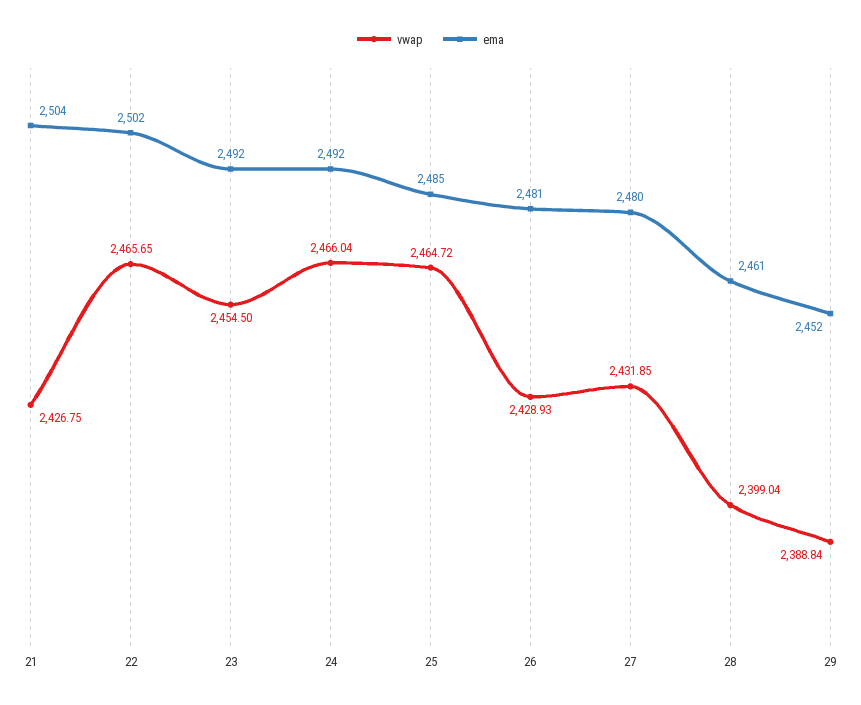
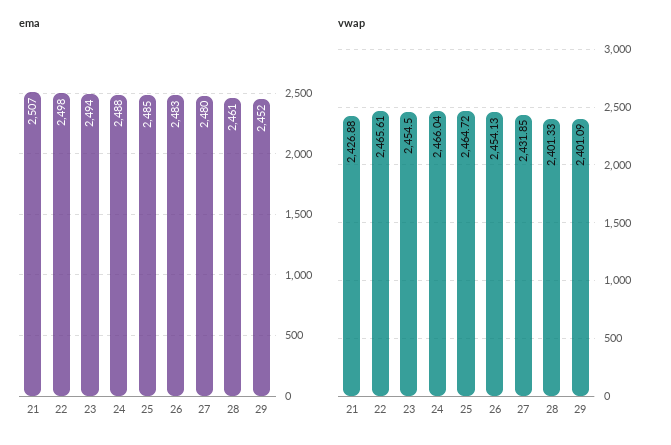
vwap, 21: 2426.75 -> 2426.88
ema, 21: 2504 -> 2507
vwap, 22: 2465.65 -> 2465.61
ema, 22: 2502 -> 2498
ema, 23: 2492 -> 2494
ema, 24: 2492 -> 2488
vwap, 26: 2428.93 -> 2454.13
ema, 26: 2481 -> 2483
vwap, 28: 2399.04 -> 2401.33
vwap, 29: 2388.84 -> 2401.09

